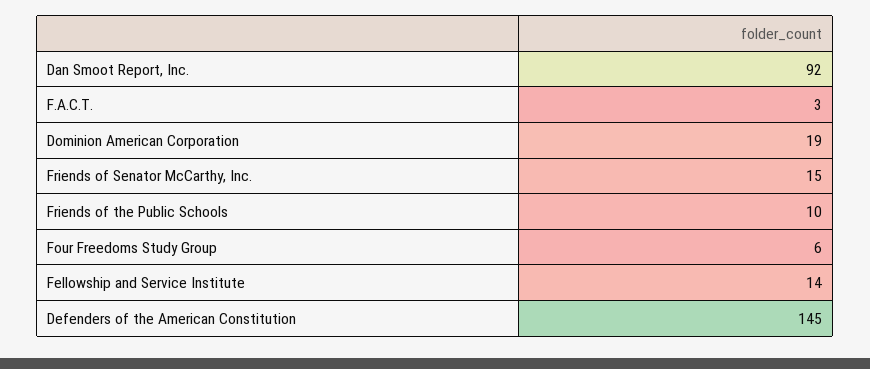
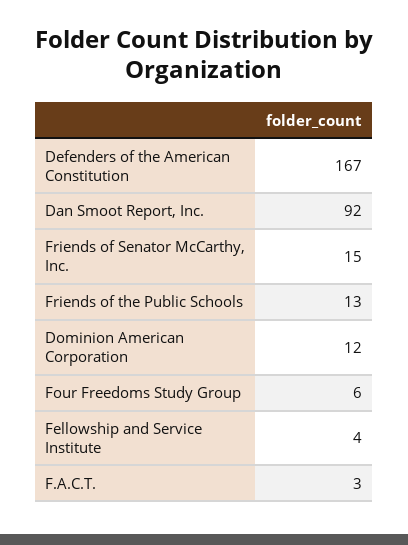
Dominion American Corporation: 19 -> 12
Friends of the Public Schools: 10 -> 13
Fellowship and Service Institute: 14 -> 4
Defenders of the American Constitution: 145 -> 167

